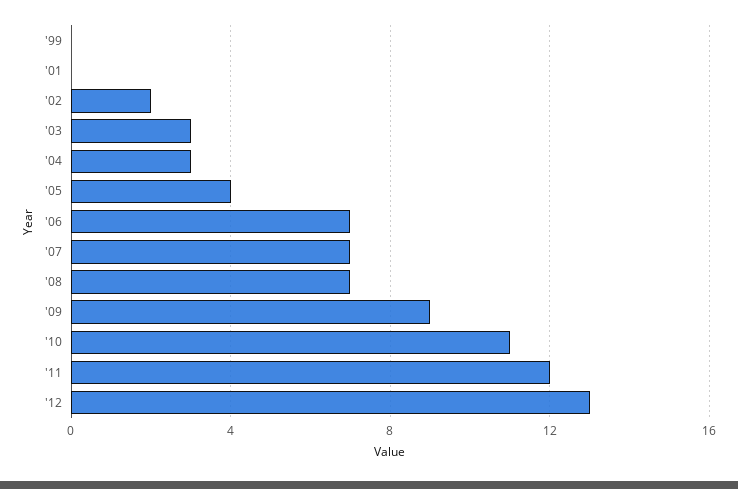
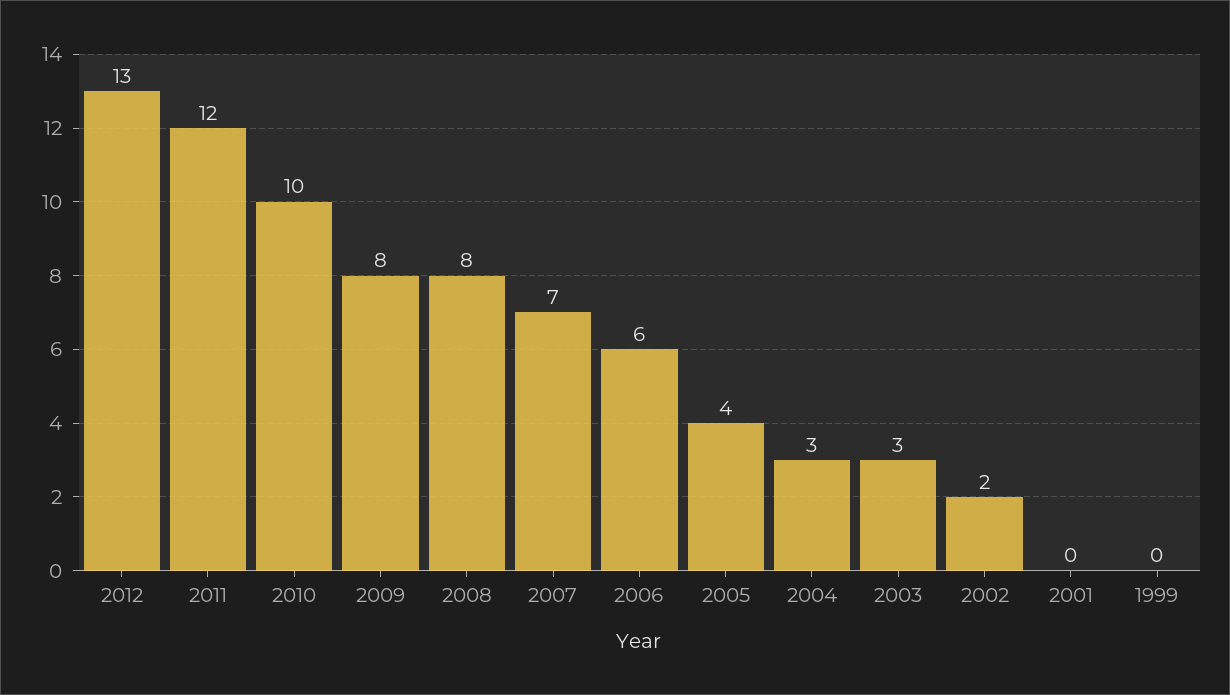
'06: 7 -> 6
'08: 7 -> 8
'09: 9 -> 8
'10: 11 -> 10

